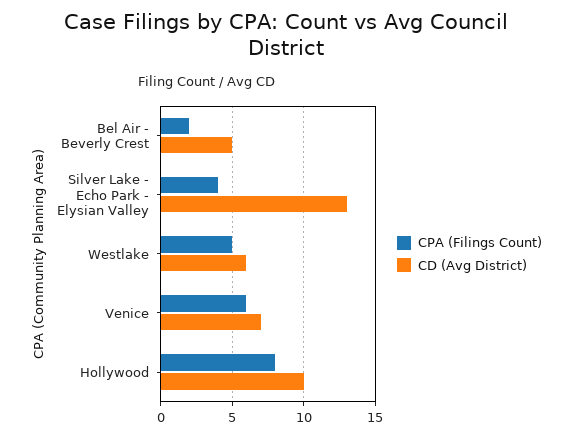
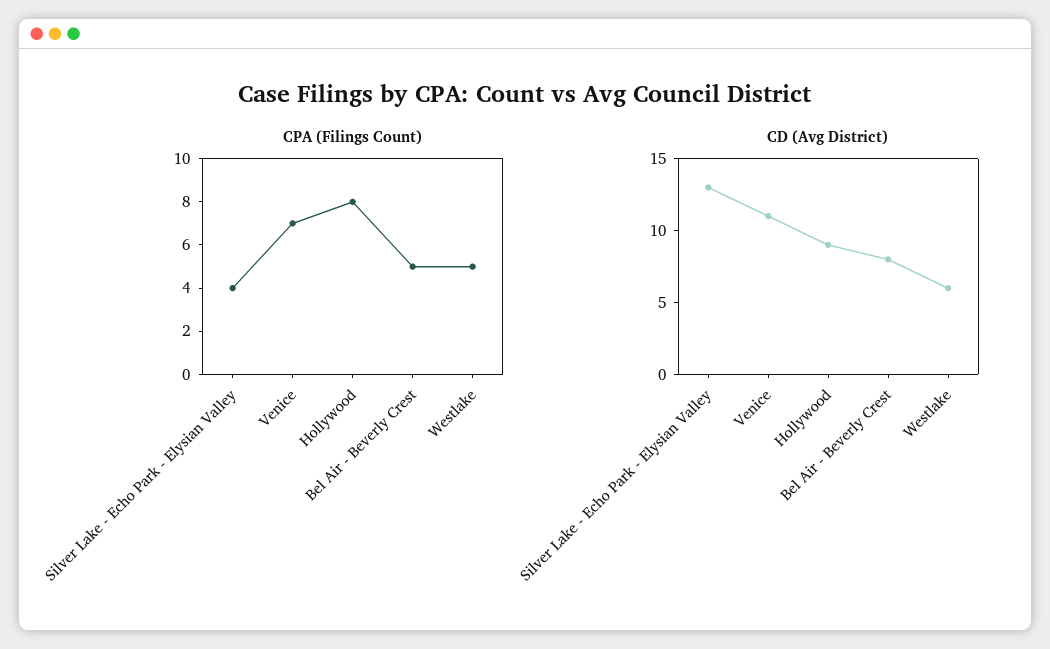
CPA (Filings Count), Bel Air - Beverly Crest: 2 -> 5
CD (Avg District), Bel Air - Beverly Crest: 5 -> 8
CPA (Filings Count), Venice: 6 -> 7
CD (Avg District), Venice: 7 -> 11
CD (Avg District), Hollywood: 10 -> 9

